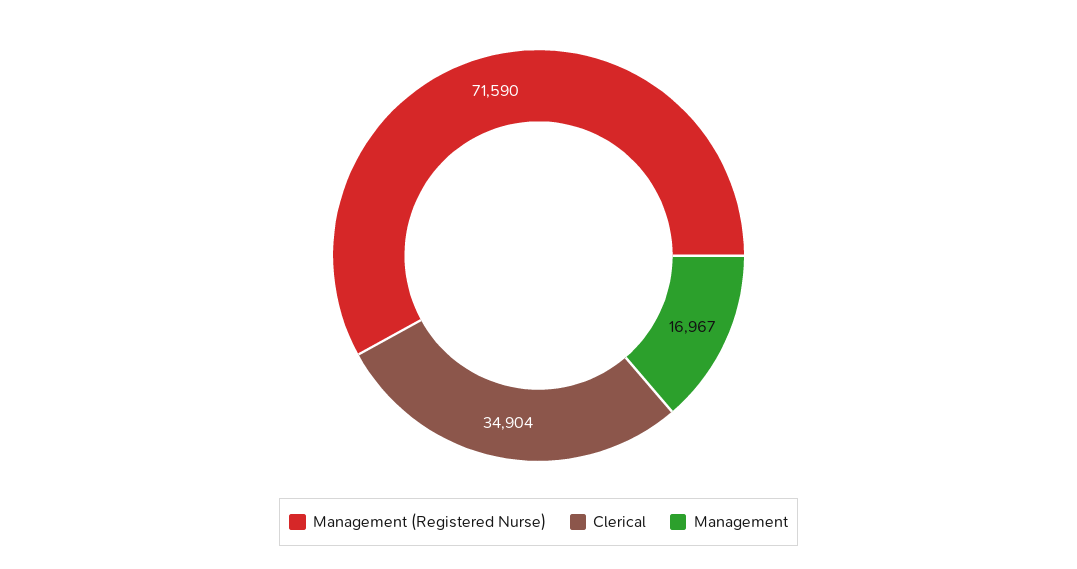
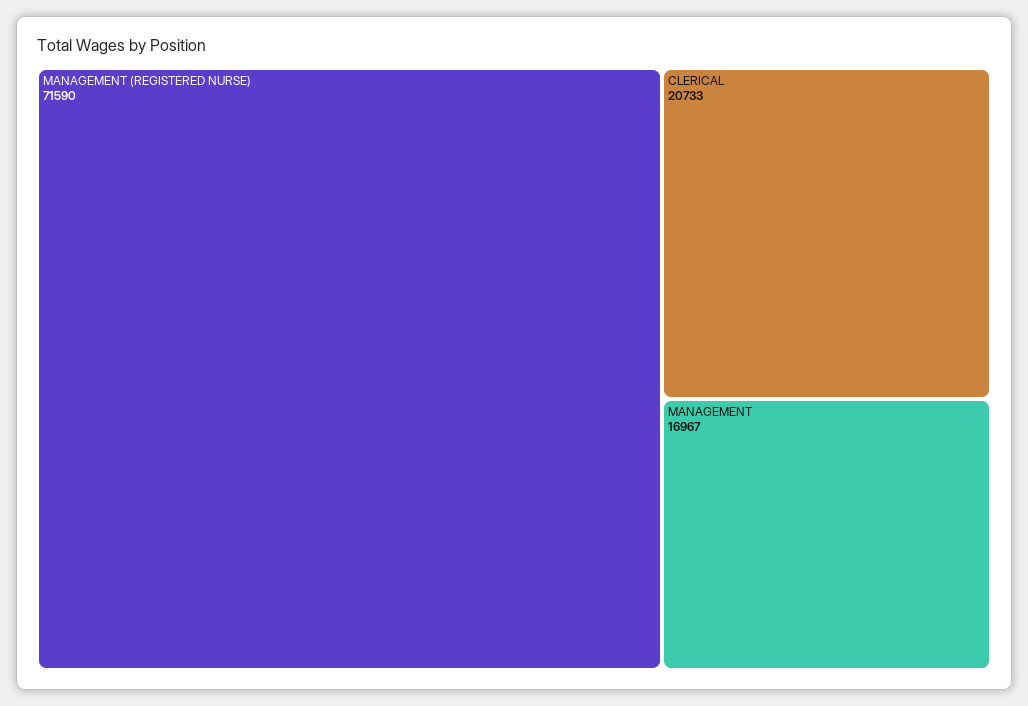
Clerical: 34904 -> 20733

